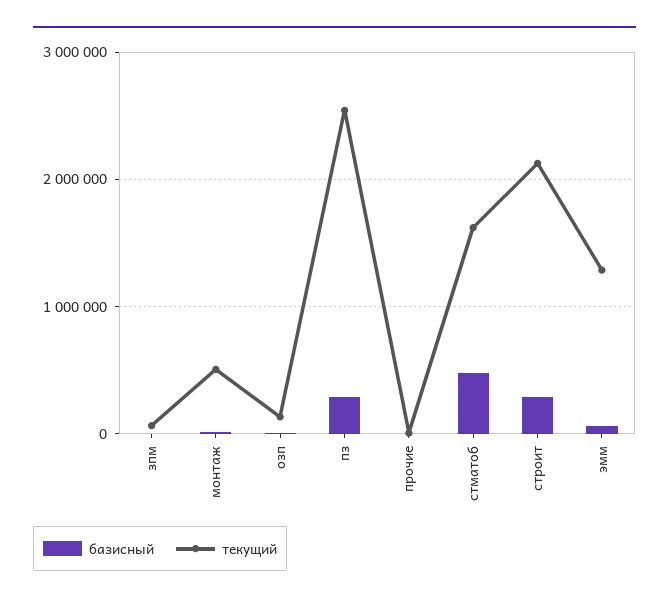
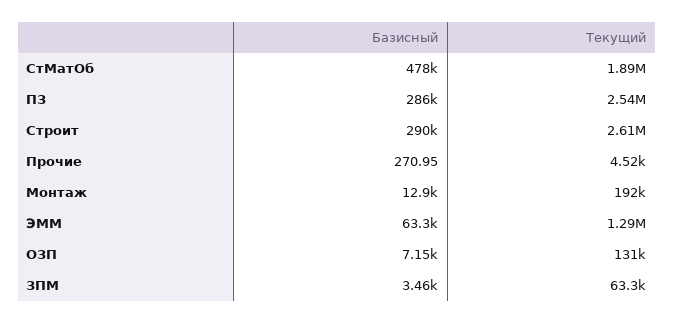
текущий, монтаж: 500000 -> 192000
текущий, стматоб: 1600000 -> 1890000
текущий, строит: 2100000 -> 2610000

